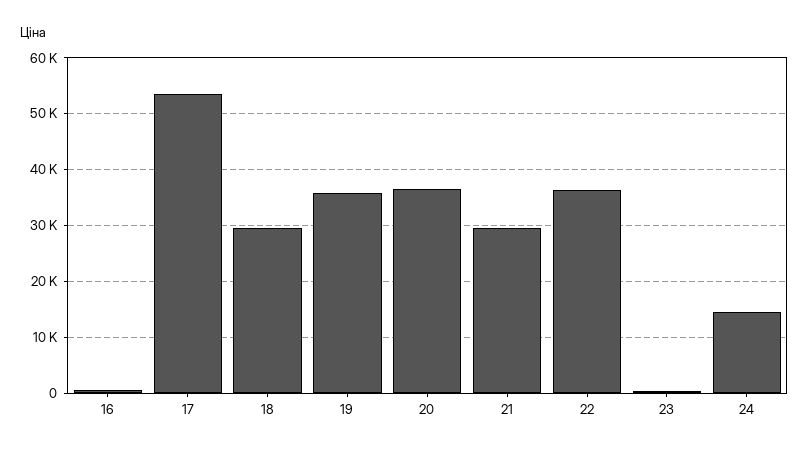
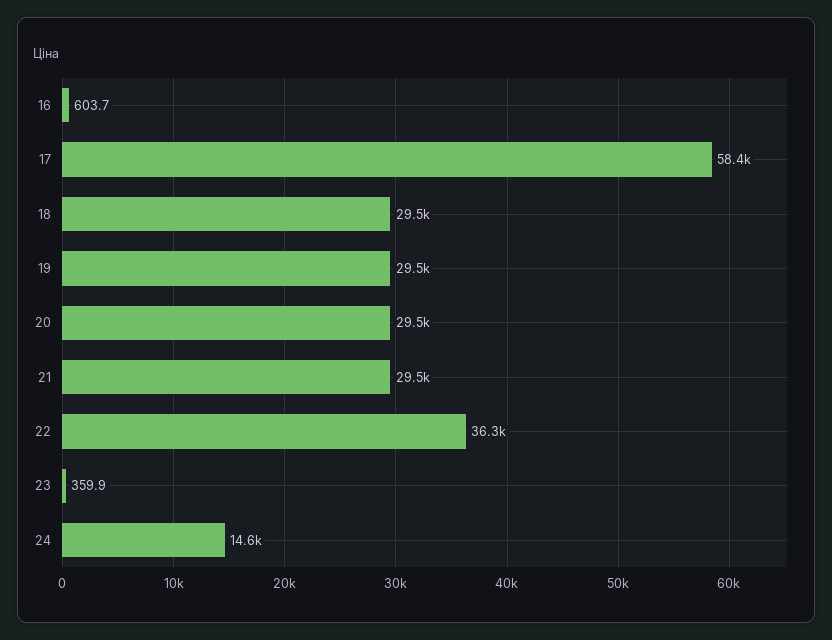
17: 54000 -> 58400
19: 36000 -> 29500
20: 36000 -> 29500

